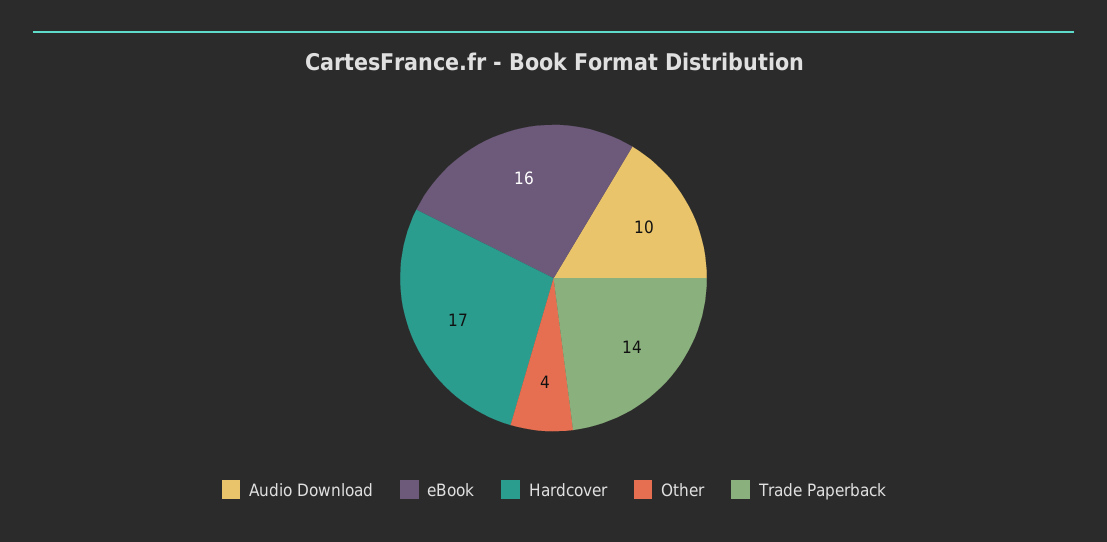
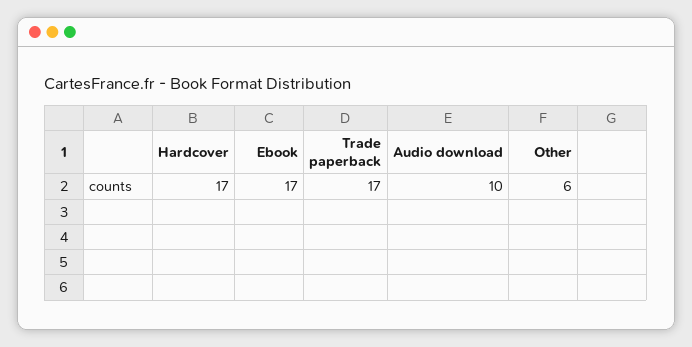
eBook: 16 -> 17
Other: 4 -> 6
Trade Paperback: 14 -> 17

